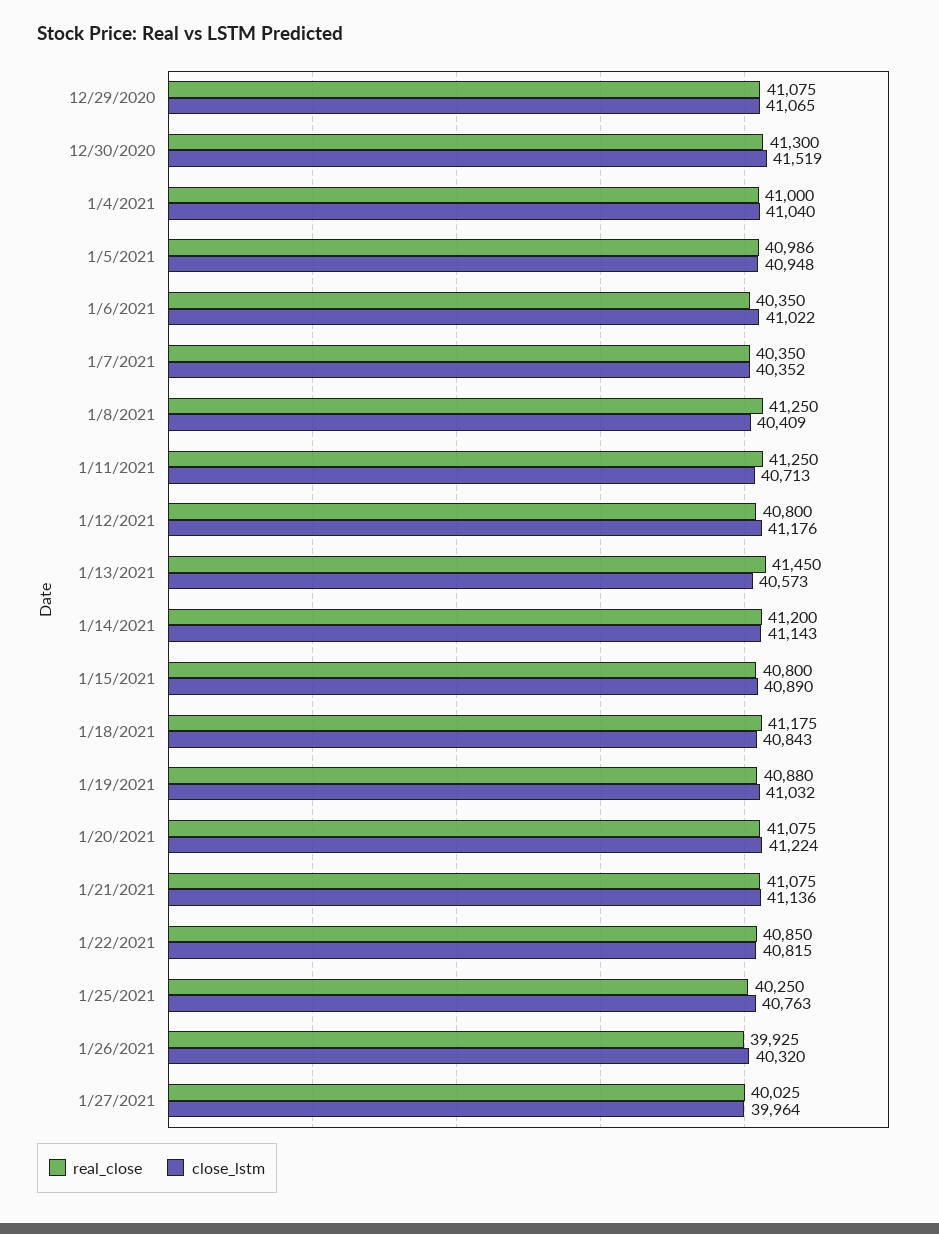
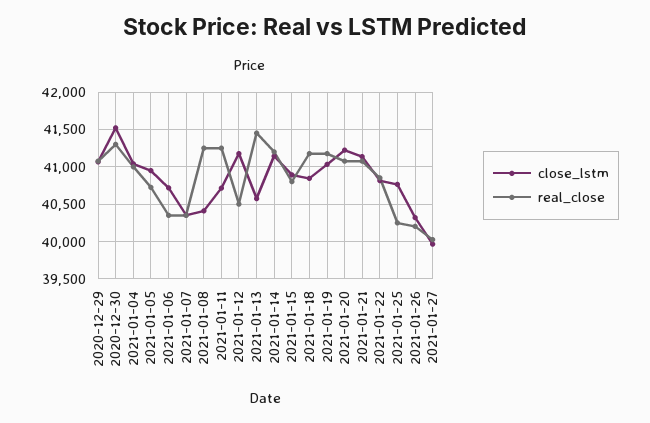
real_close, 1/5/2021: 40986 -> 40700
close_lstm, 1/6/2021: 41022 -> 40700
real_close, 1/12/2021: 40800 -> 40500
real_close, 1/19/2021: 40880 -> 41200
real_close, 1/26/2021: 39925 -> 40200

